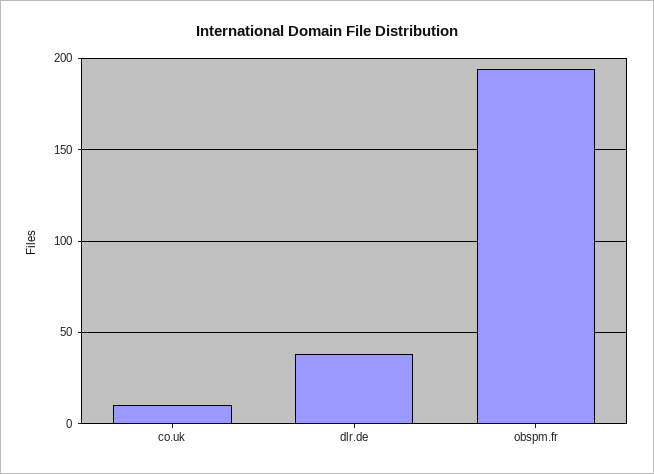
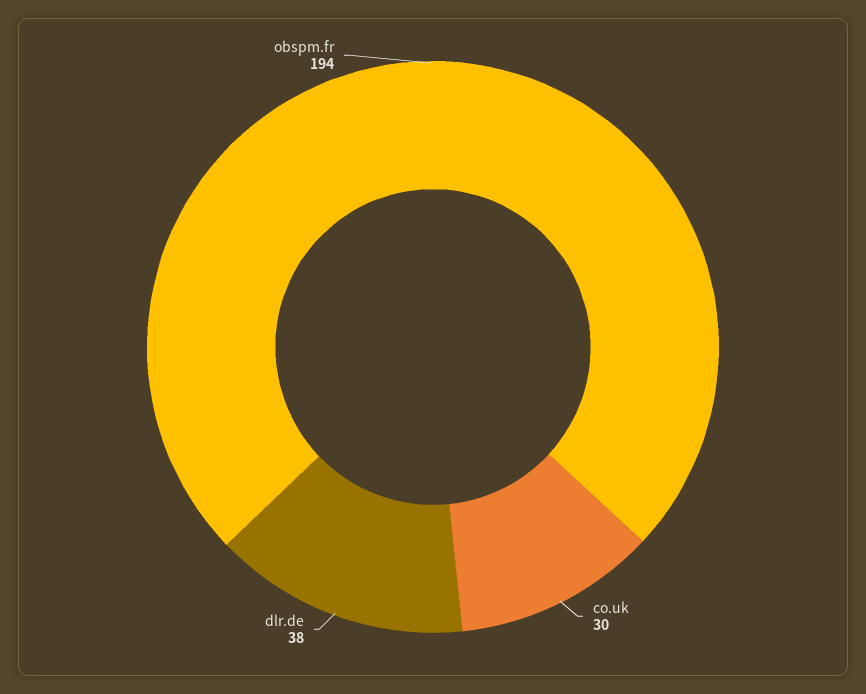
co.uk: 10 -> 30

